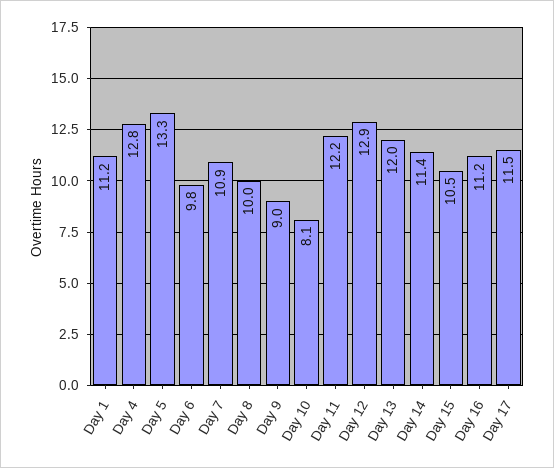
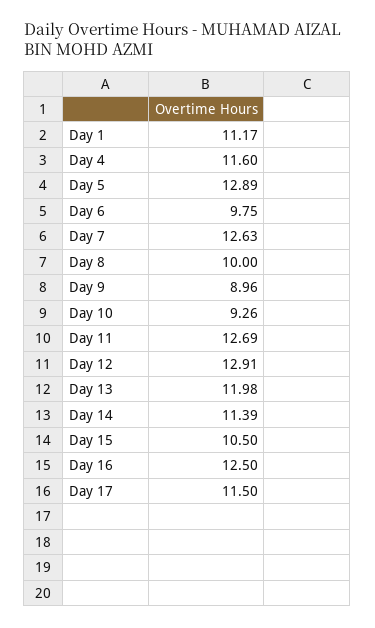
Day 4: 12.8 -> 11.6
Day 5: 13.3 -> 12.89
Day 7: 10.9 -> 12.63
Day 10: 8.1 -> 9.26
Day 11: 12.2 -> 12.69
Day 16: 11.2 -> 12.5

